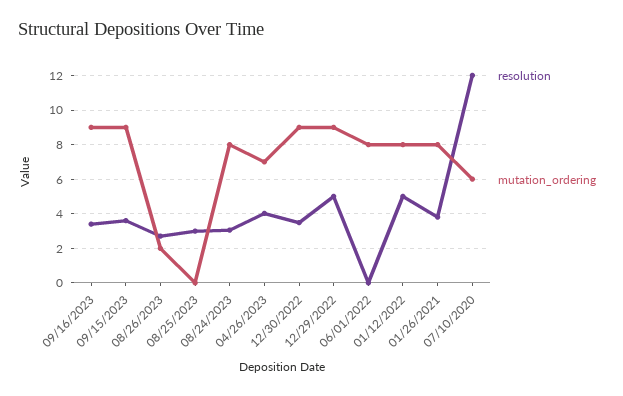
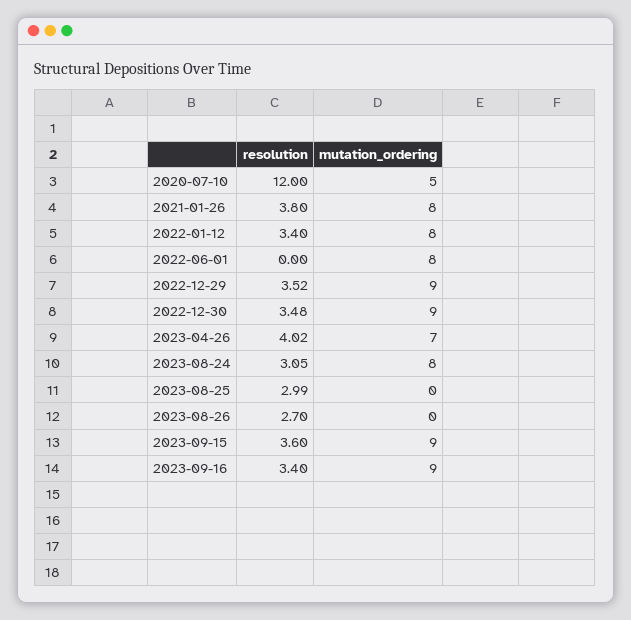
mutation_ordering, 08/26/2023: 2 -> 0
resolution, 12/29/2022: 5 -> 3.52
resolution, 01/12/2022: 5 -> 3.4
mutation_ordering, 07/10/2020: 6 -> 5

